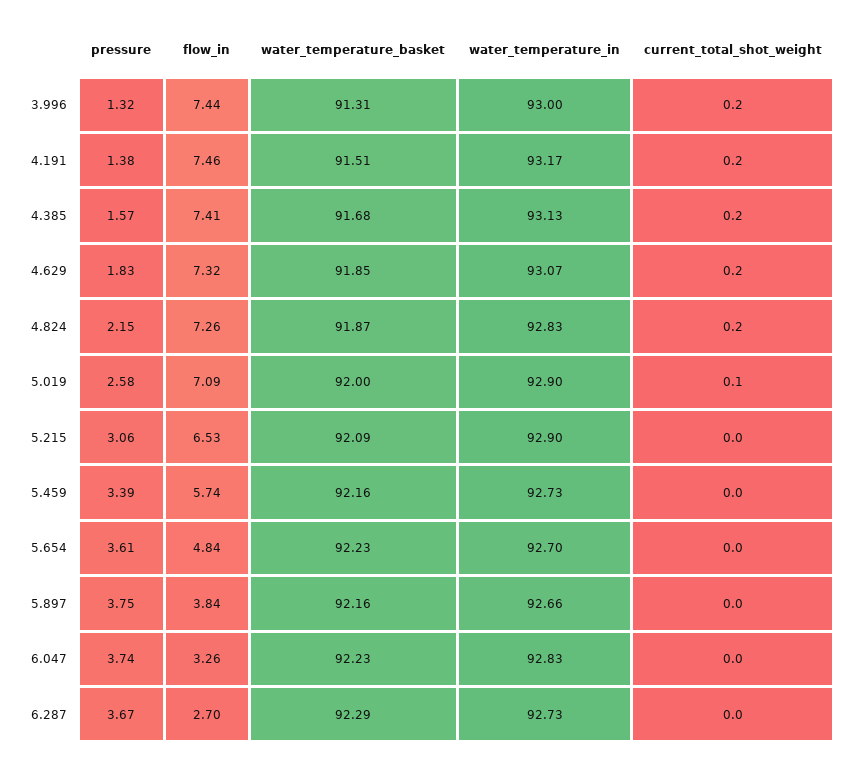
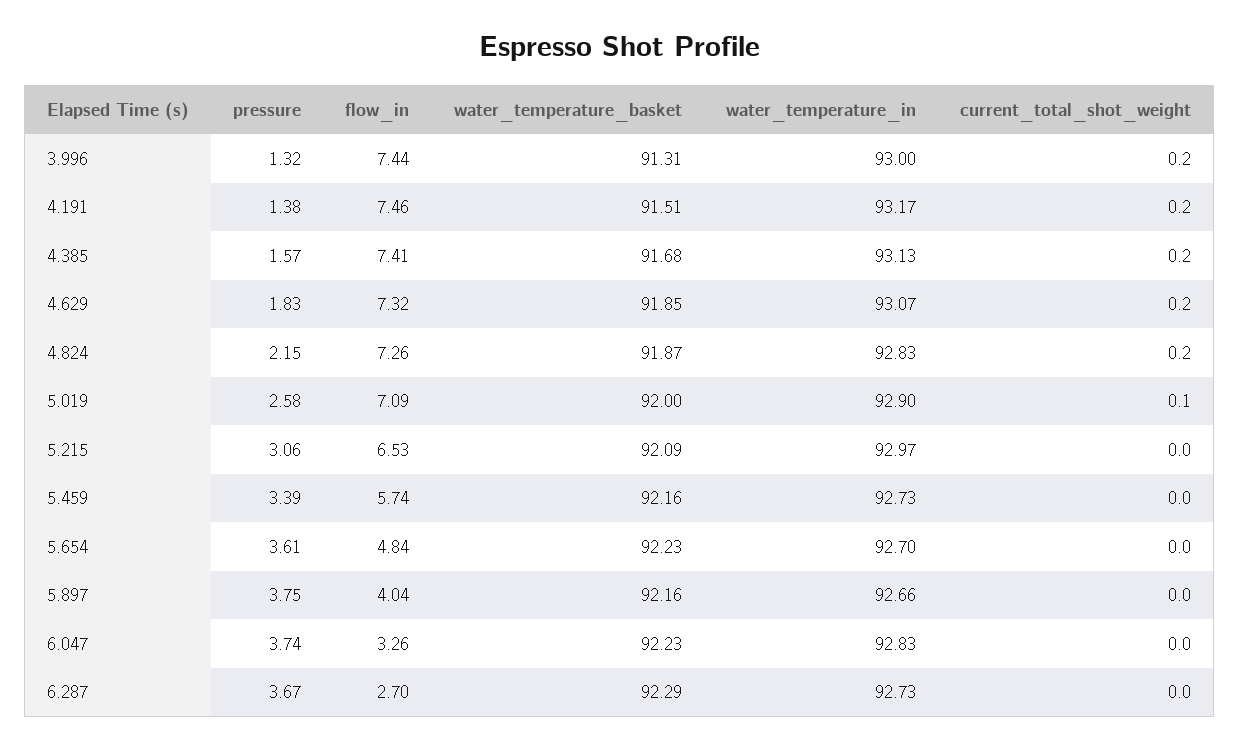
water_temperature_in, 5.215: 92.9 -> 92.97
flow_in, 5.897: 3.84 -> 4.04

